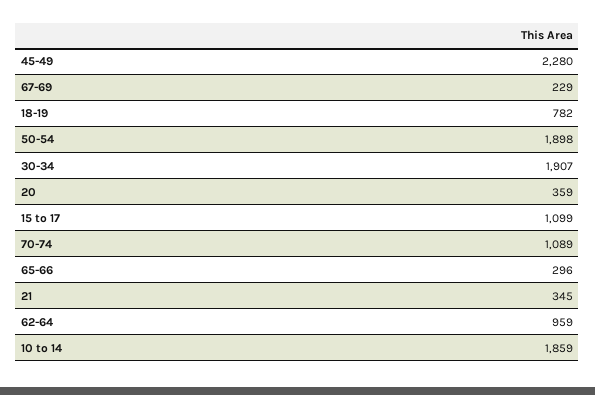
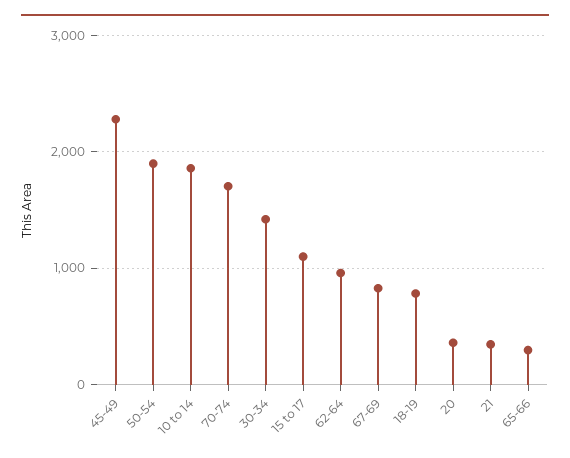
67-69: 229 -> 800
30-34: 1907 -> 1400
70-74: 1089 -> 1700

